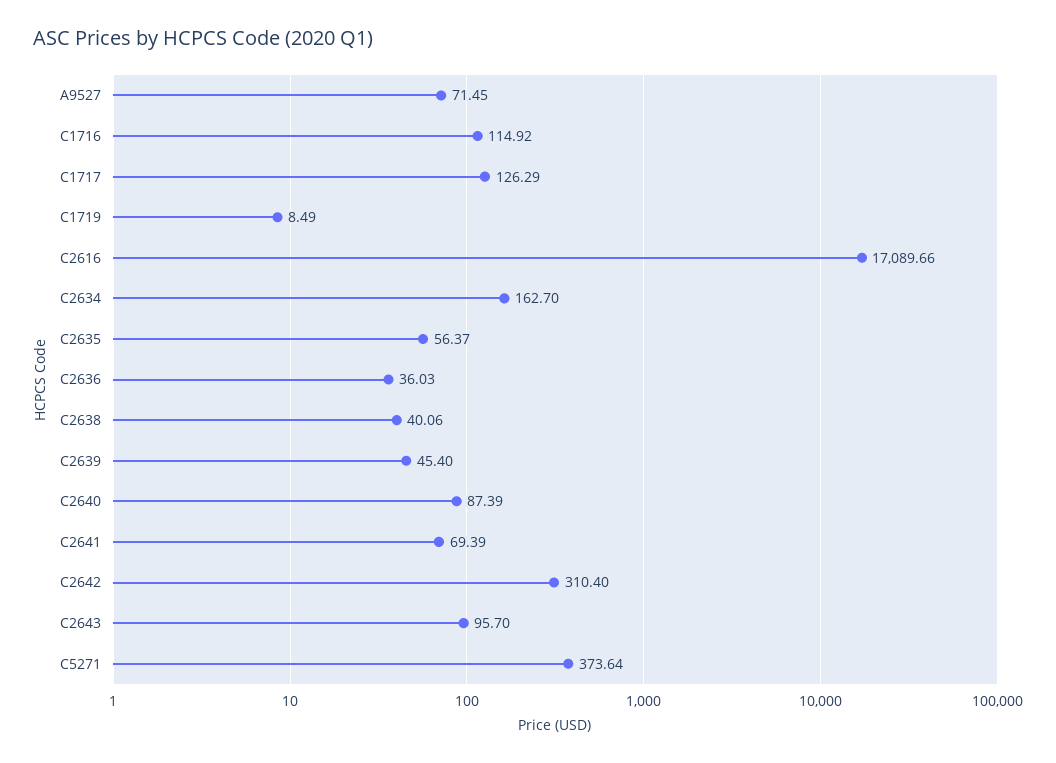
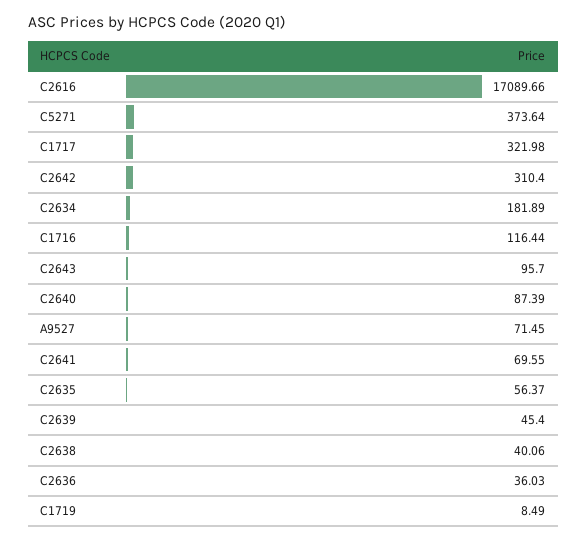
C1716: 114.92 -> 116.44
C1717: 126.29 -> 321.98
C2634: 162.7 -> 181.89
C2641: 69.39 -> 69.55

